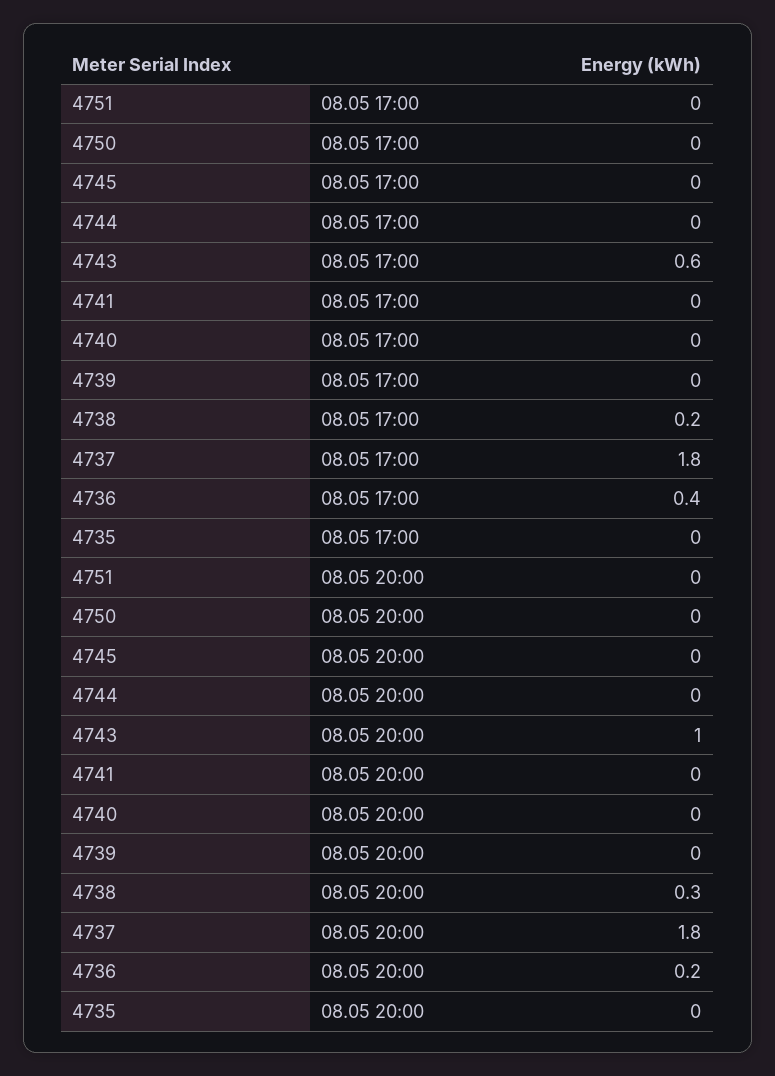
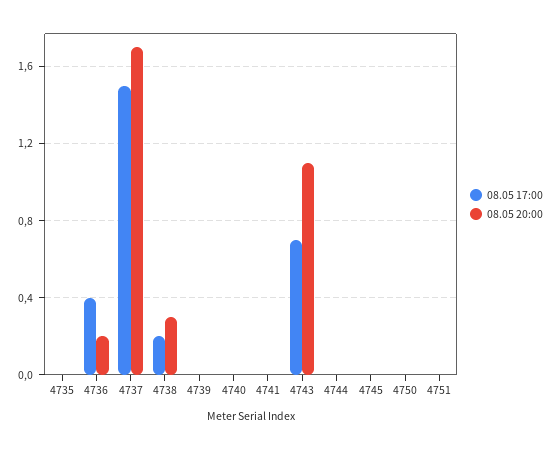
08.05 17:00, 4743: 0.6 -> 0.7
08.05 17:00, 4737: 1.8 -> 1.5
08.05 20:00, 4743: 1 -> 1.1
08.05 20:00, 4737: 1.8 -> 1.7

